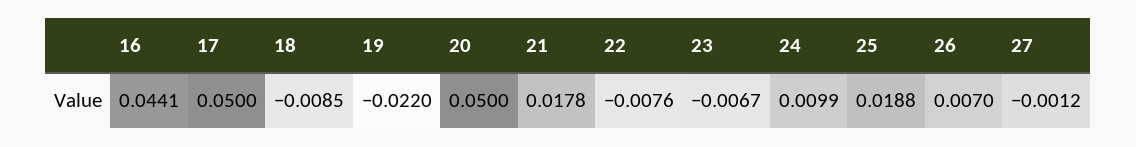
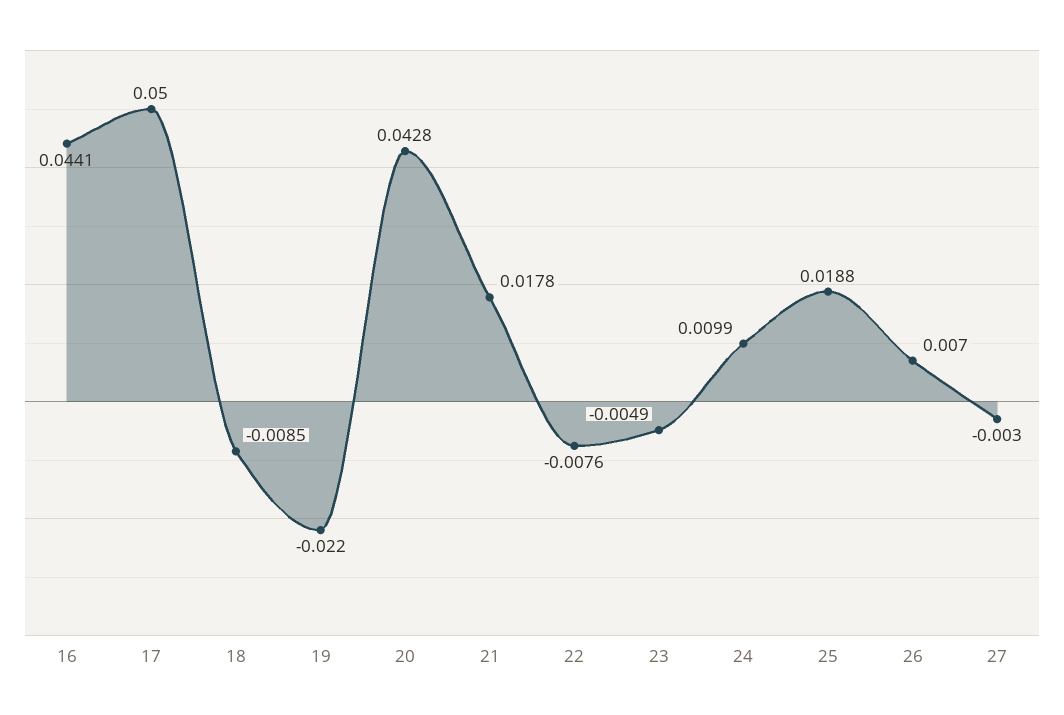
20: 0.05 -> 0.0428
23: -0.0067 -> -0.0049
27: -0.0012 -> -0.003

